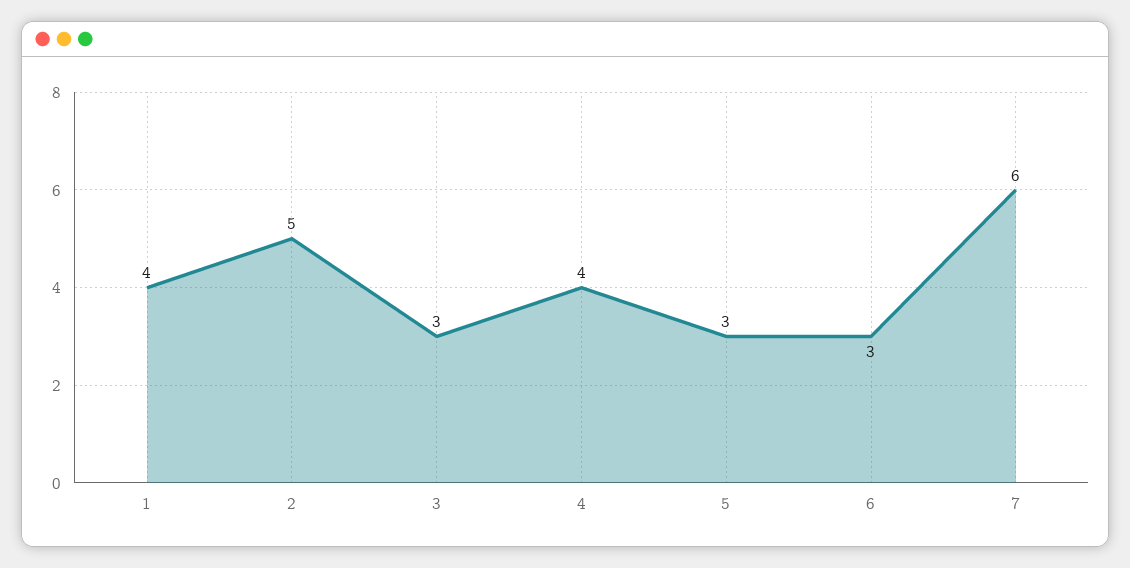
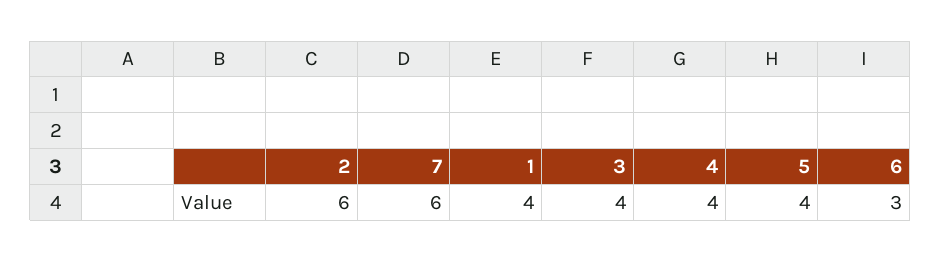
2: 5 -> 6
3: 3 -> 4
5: 3 -> 4

